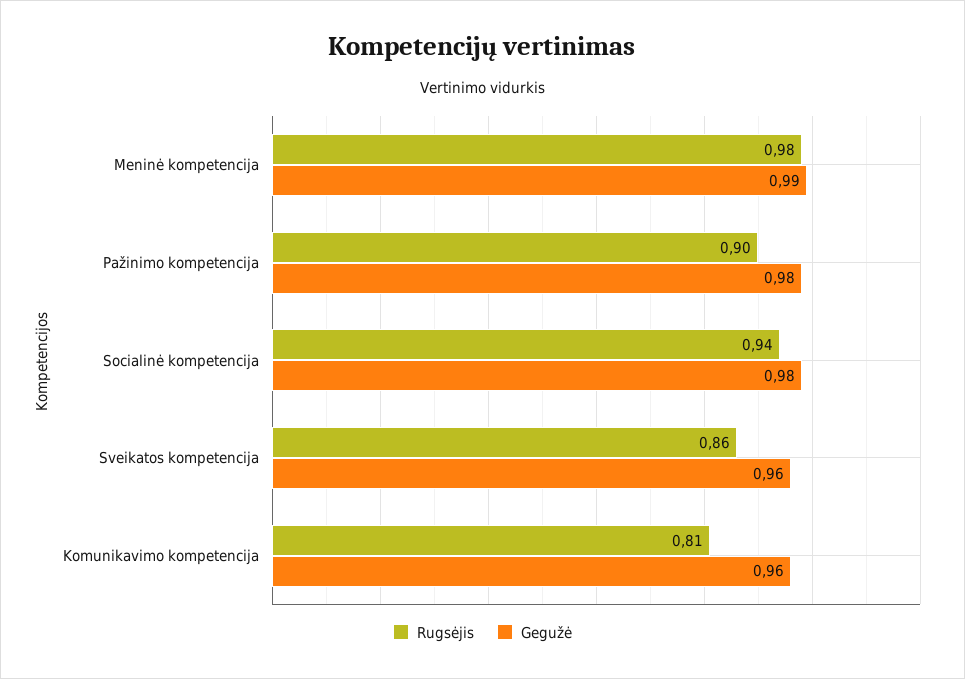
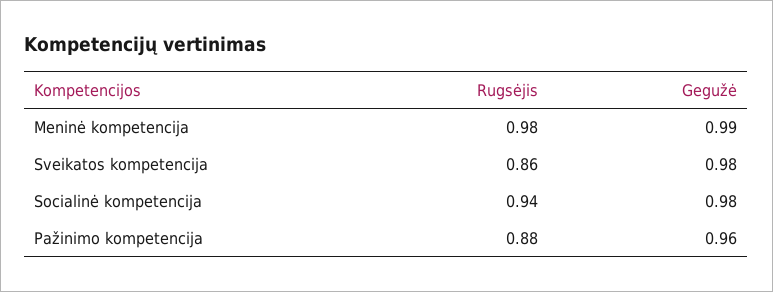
Rugsėjis, Pažinimo kompetencija: 0.9 -> 0.88
Gegužė, Pažinimo kompetencija: 0.98 -> 0.96
Gegužė, Sveikatos kompetencija: 0.96 -> 0.98
Rugsėjis, Komunikavimo kompetencija: 0.81 -> none
Gegužė, Komunikavimo kompetencija: 0.96 -> none

